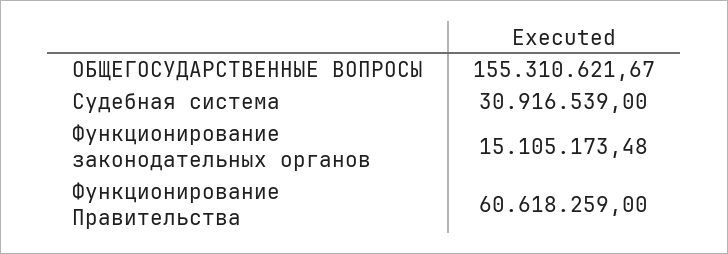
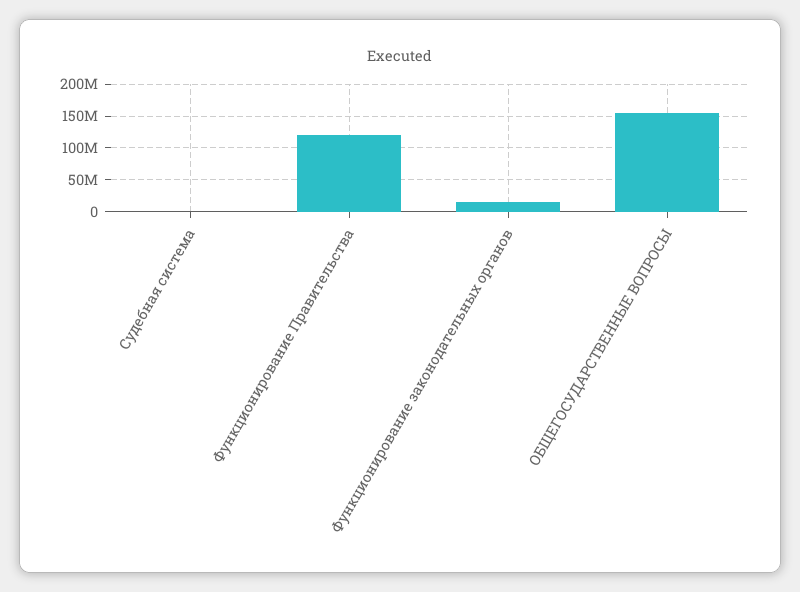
Судебная система: 30916539 -> 0
Функционирование Правительства: 60618259 -> 120000000

